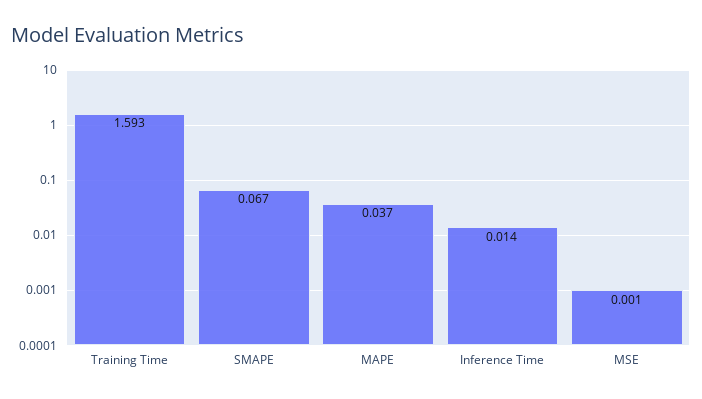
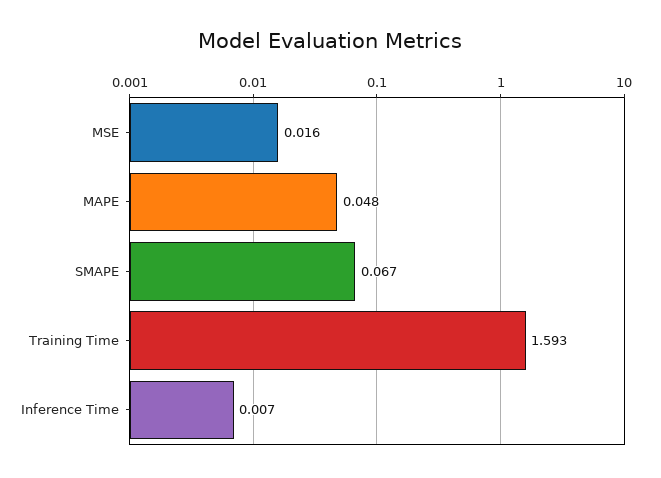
MAPE: 0.037 -> 0.048
Inference Time: 0.014 -> 0.007
MSE: 0.001 -> 0.016

